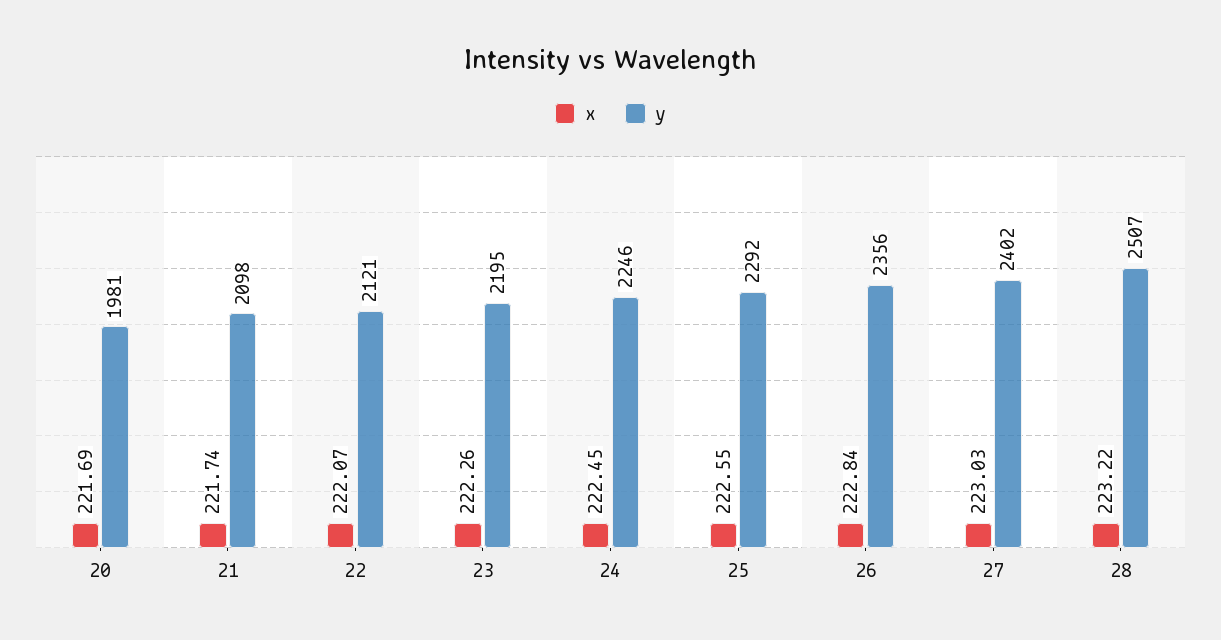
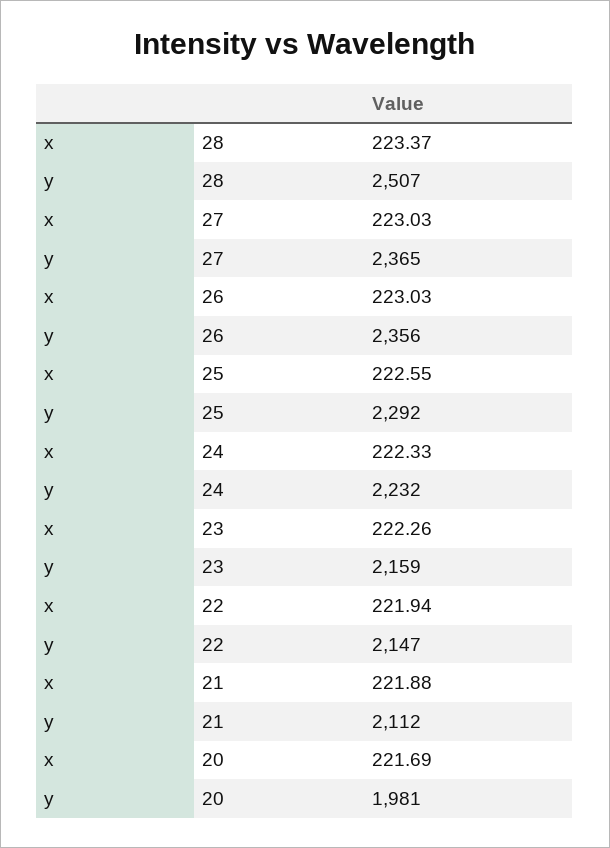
x, 21: 221.74 -> 221.88
y, 21: 2098 -> 2112
x, 22: 222.07 -> 221.94
y, 22: 2121 -> 2147
y, 23: 2195 -> 2159
x, 24: 222.45 -> 222.33
y, 24: 2246 -> 2232
x, 26: 222.84 -> 223.03
y, 27: 2402 -> 2365
x, 28: 223.22 -> 223.37

